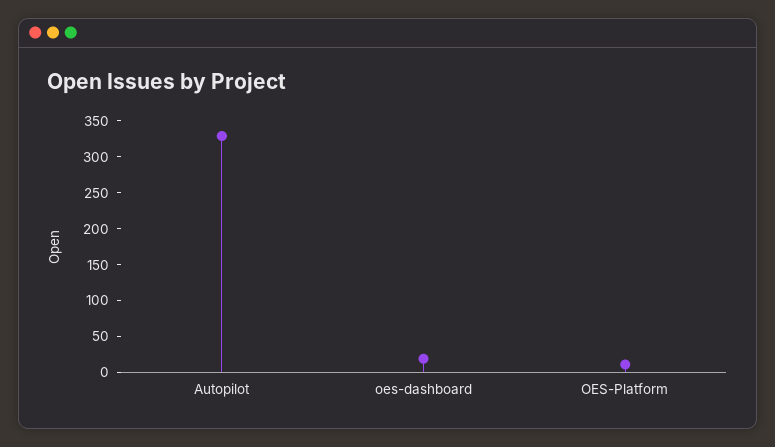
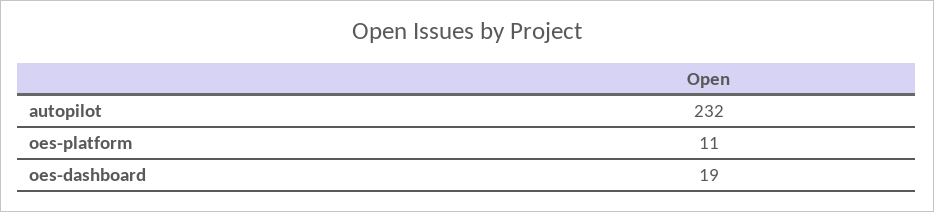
Autopilot: 325 -> 232

